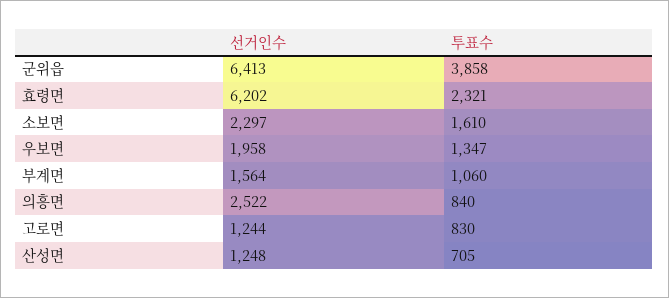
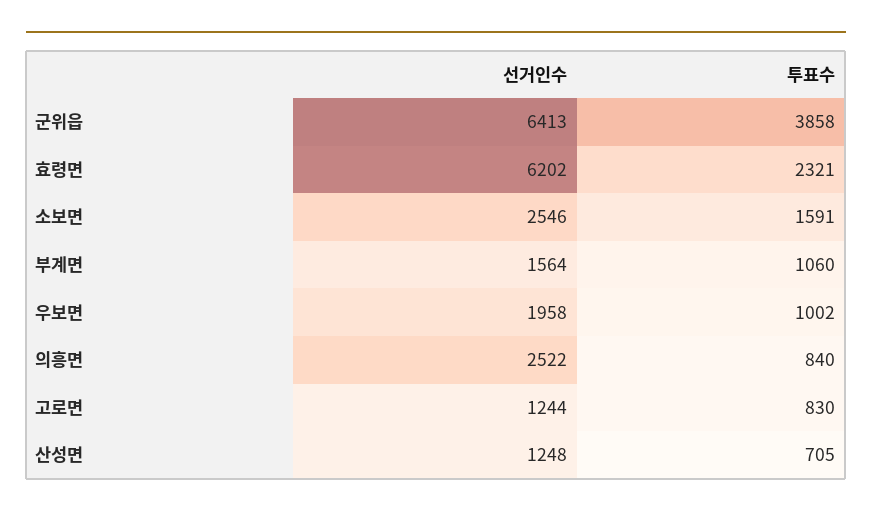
선거인수, 소보면: 2297 -> 2546
투표수, 소보면: 1610 -> 1591
투표수, 우보면: 1347 -> 1002

